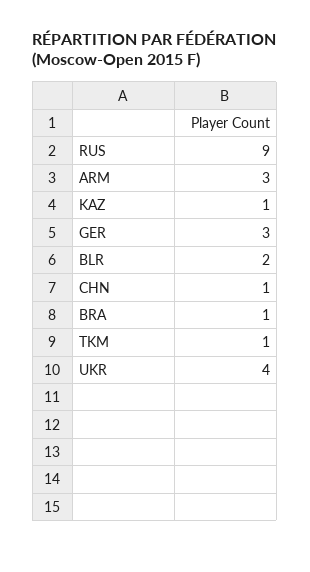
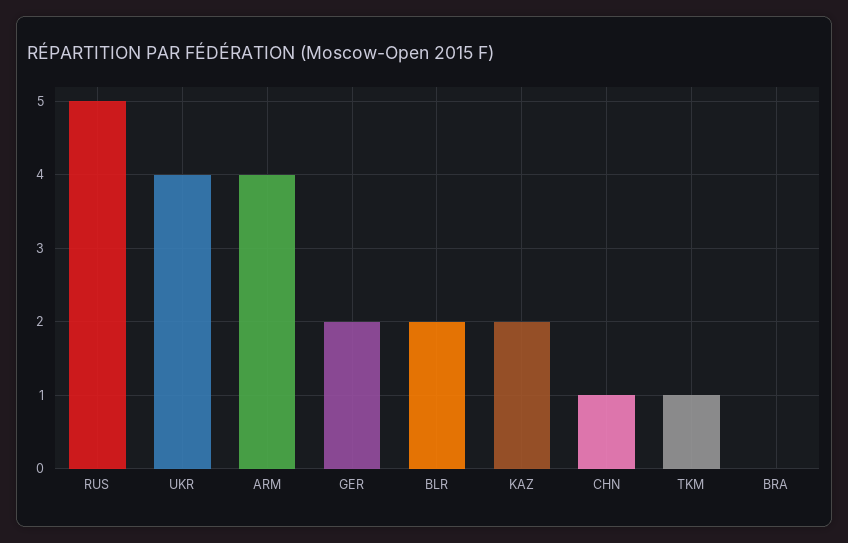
RUS: 9 -> 5
ARM: 3 -> 4
KAZ: 1 -> 2
GER: 3 -> 2
BRA: 1 -> 0

